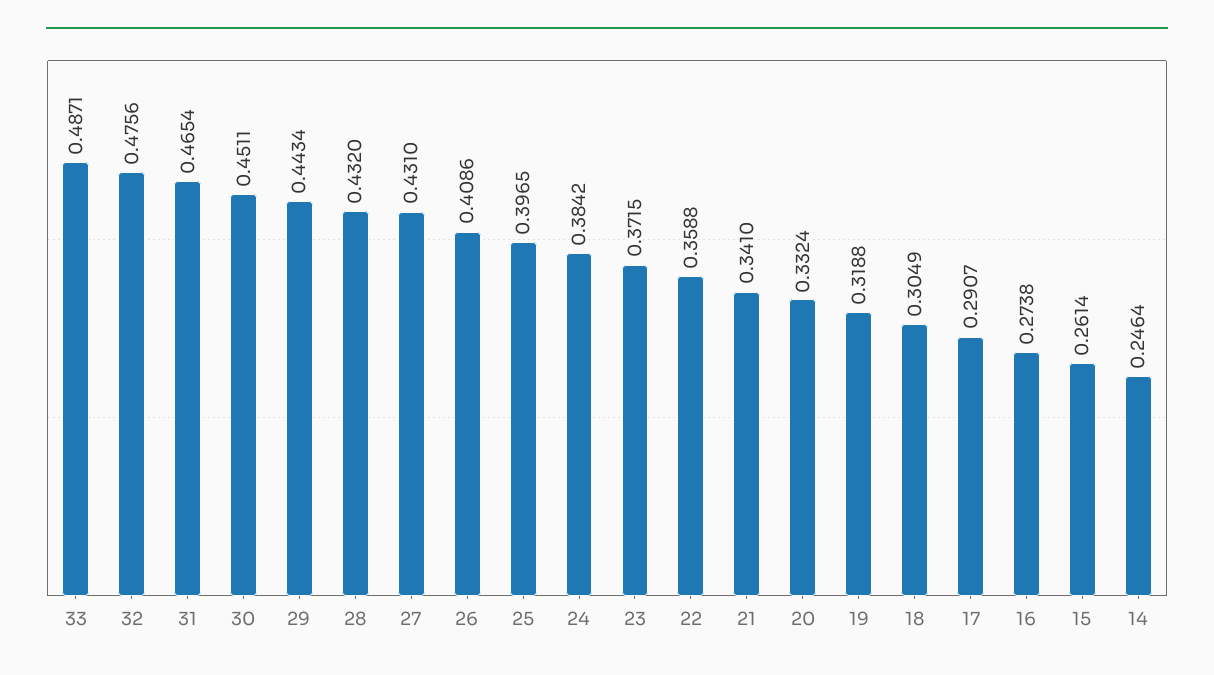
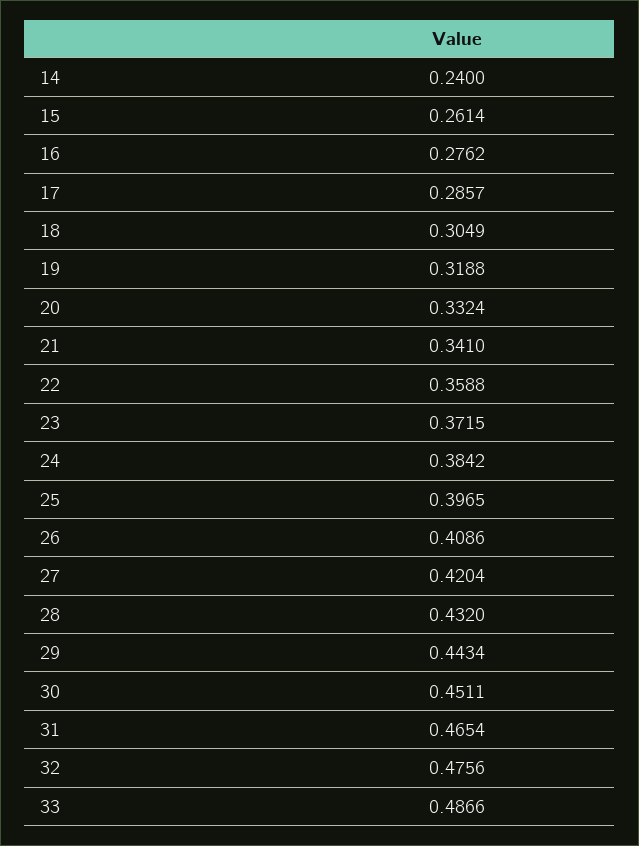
33: 0.4871 -> 0.4866
27: 0.431 -> 0.4204
17: 0.2907 -> 0.2857
16: 0.2738 -> 0.2762
14: 0.2464 -> 0.24

